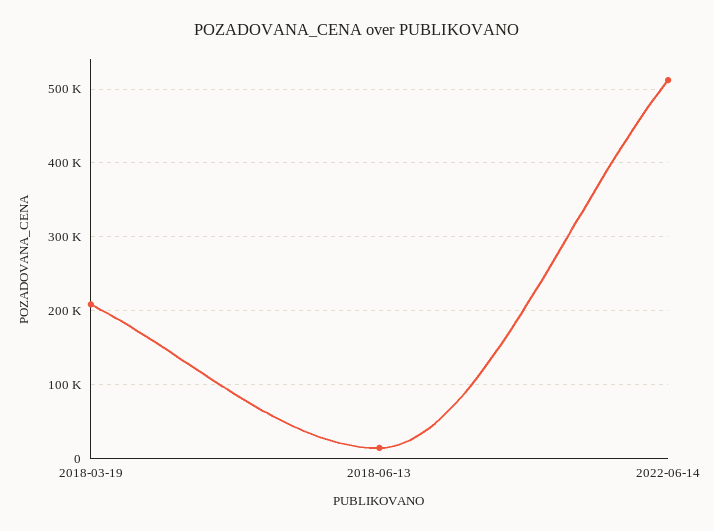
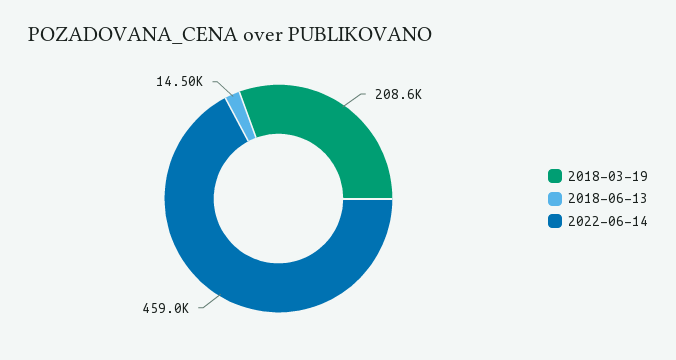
2022-06-14: 510000 -> 459000

